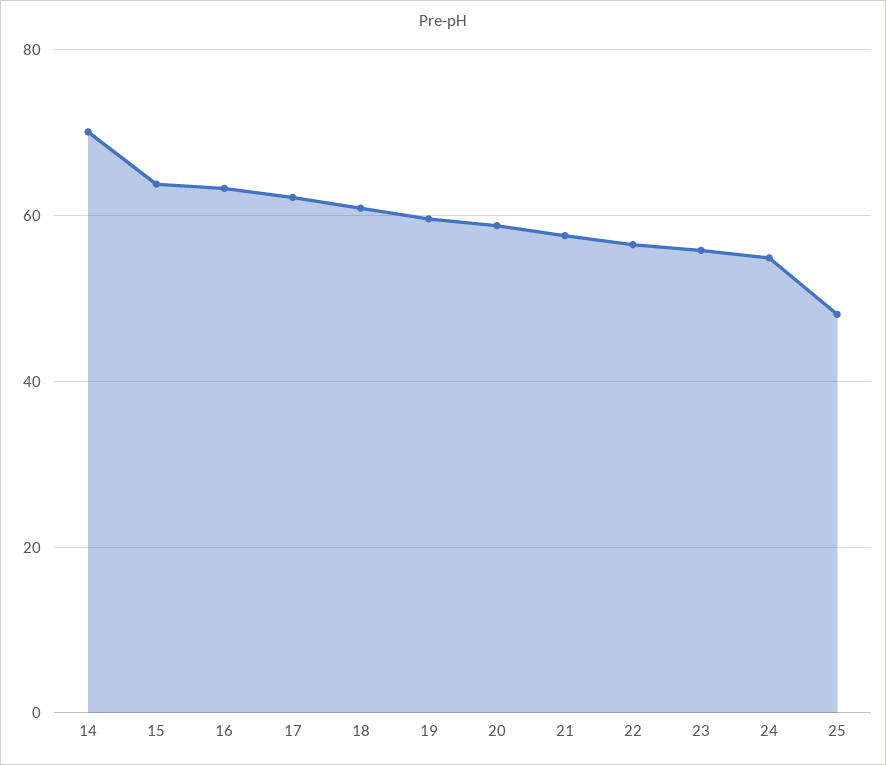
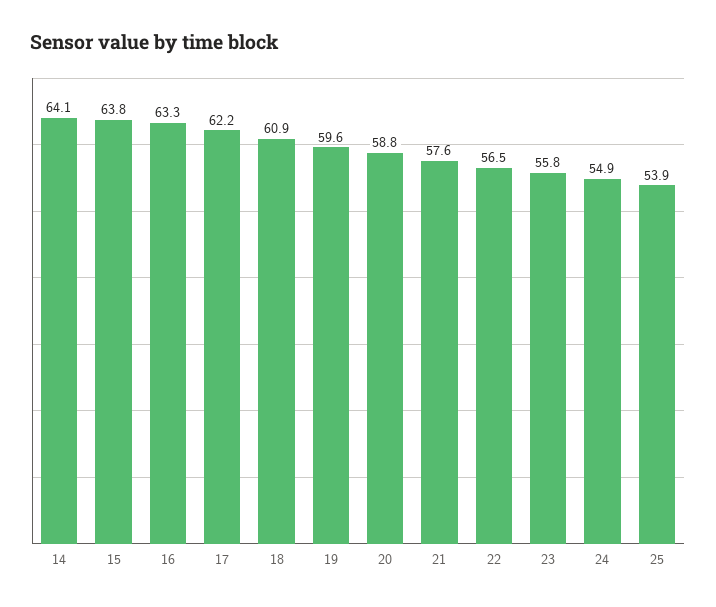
14: 70 -> 64.1
25: 48 -> 53.9

